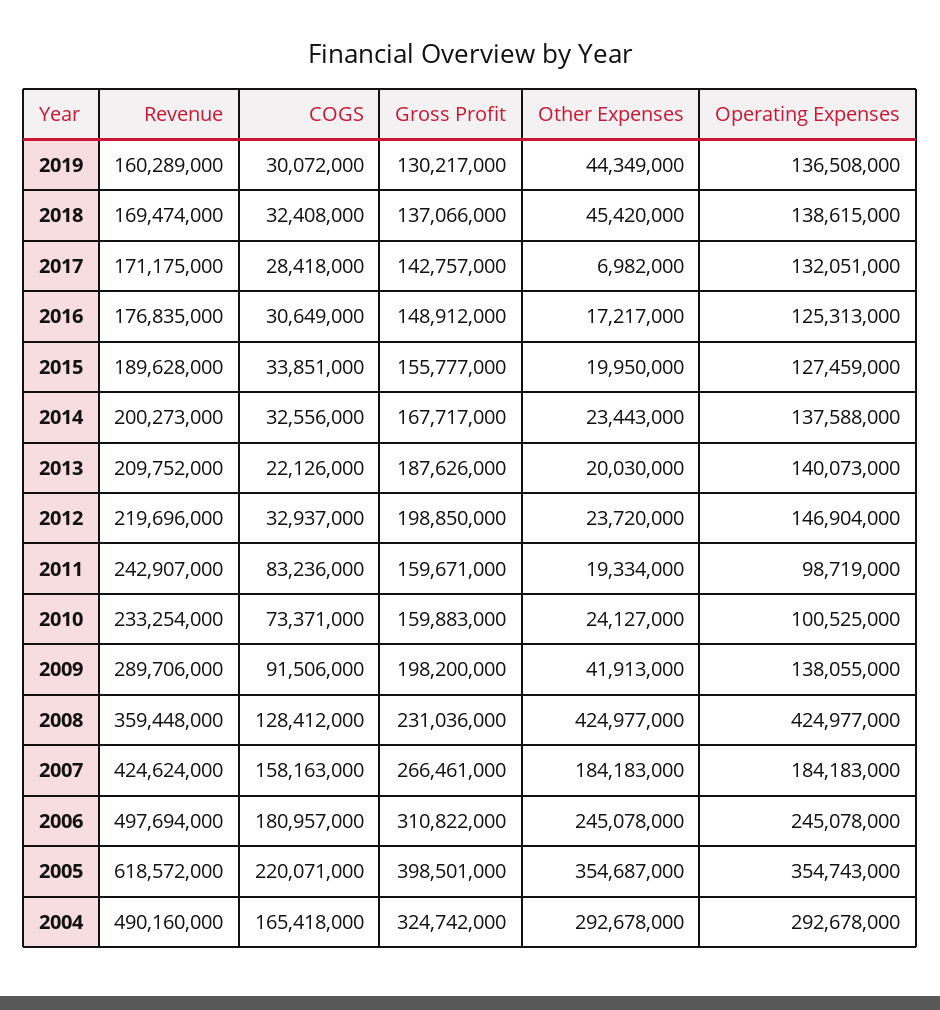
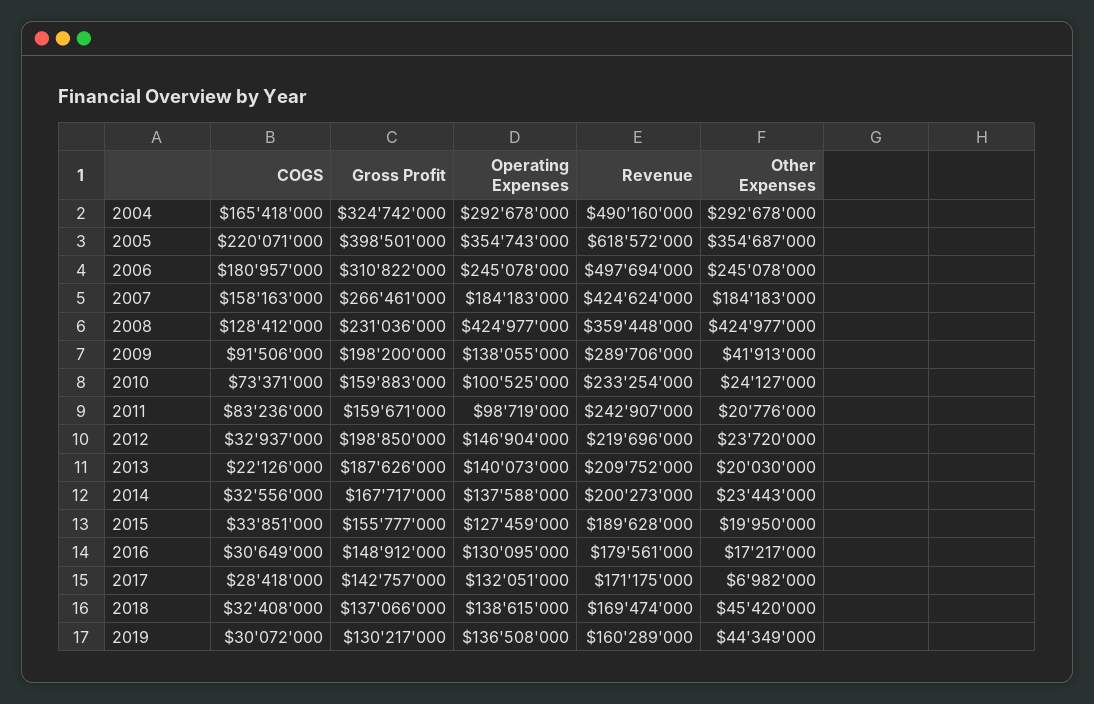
Revenue, 2016: 176835000 -> 179561000
Operating Expenses, 2016: 125313000 -> 130095000
Other Expenses, 2011: 19334000 -> 20776000

